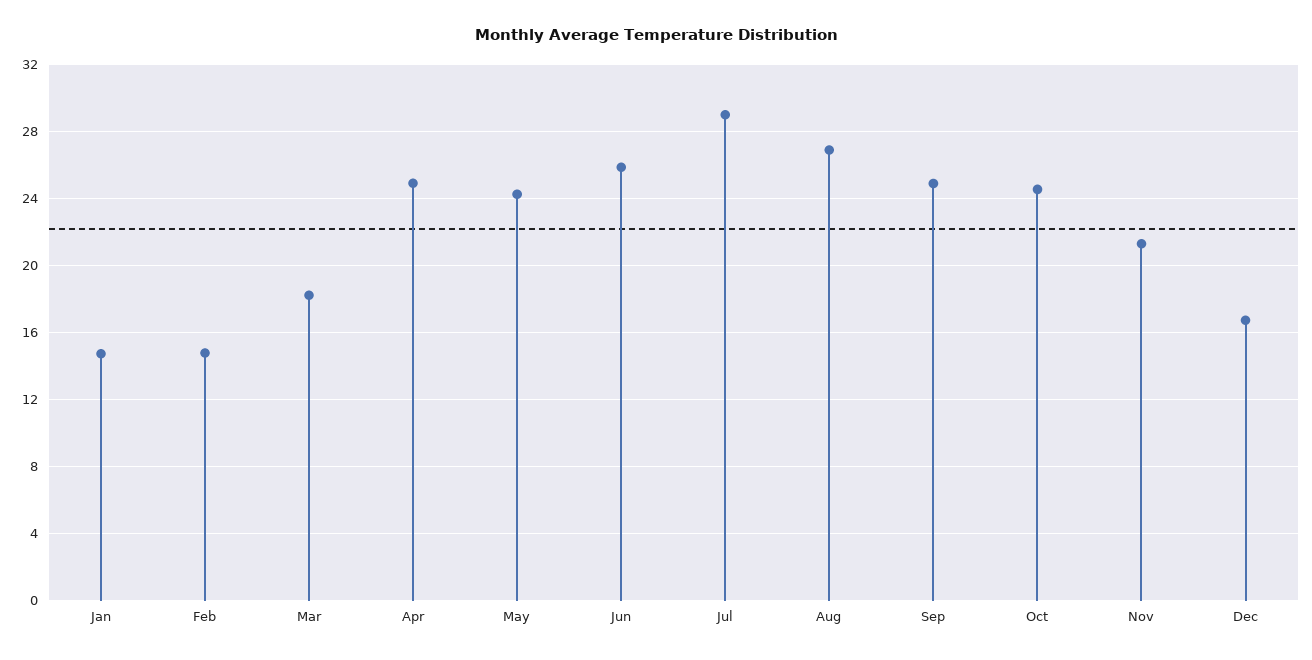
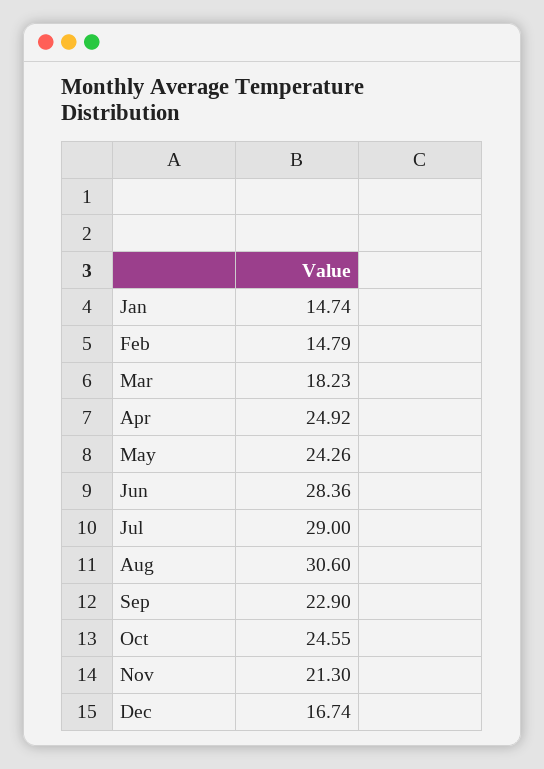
Jun: 26 -> 28.36
Aug: 27 -> 30.6
Sep: 25 -> 22.9

